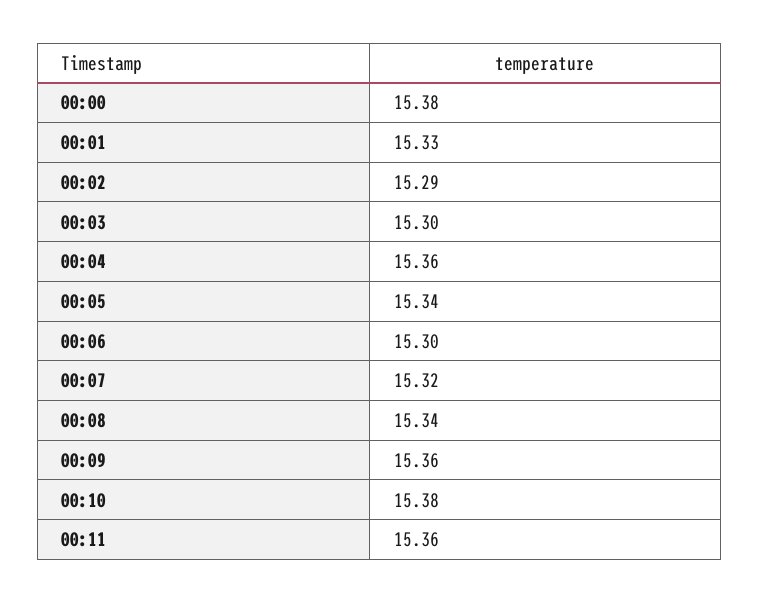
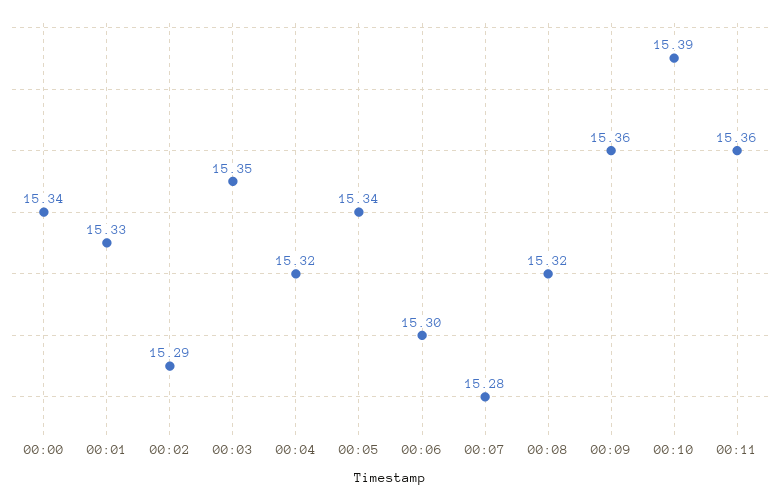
00:00: 15.38 -> 15.34
00:03: 15.3 -> 15.35
00:04: 15.36 -> 15.32
00:07: 15.32 -> 15.28
00:08: 15.34 -> 15.32
00:10: 15.38 -> 15.39

